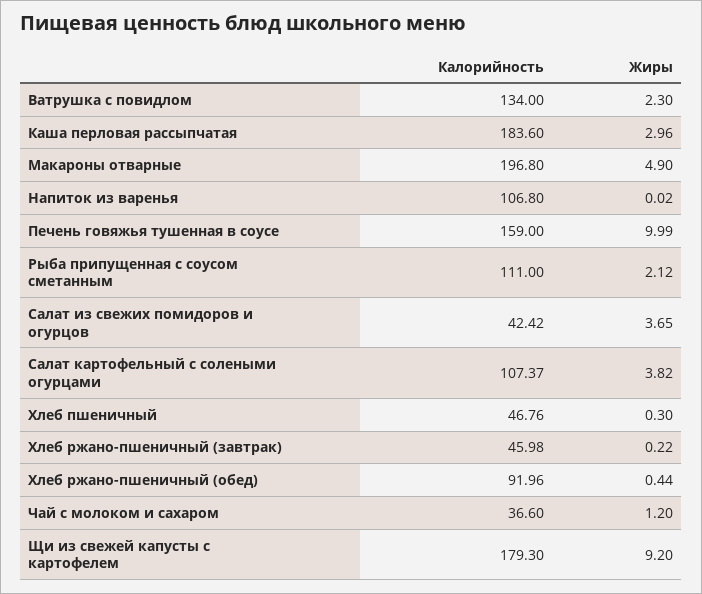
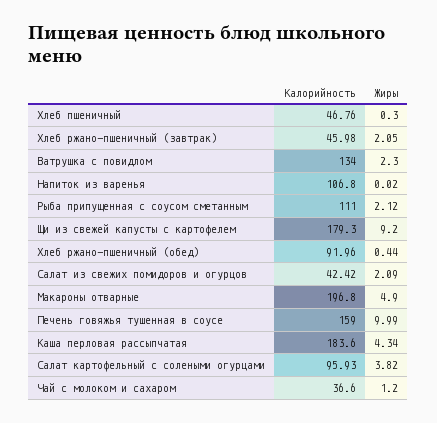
Жиры, Каша перловая рассыпчатая: 2.96 -> 4.34
Жиры, Салат из свежих помидоров и огурцов: 3.65 -> 2.09
Калорийность, Салат картофельный с солеными огурцами: 107.37 -> 95.93
Жиры, Хлеб ржано-пшеничный (завтрак): 0.22 -> 2.05

